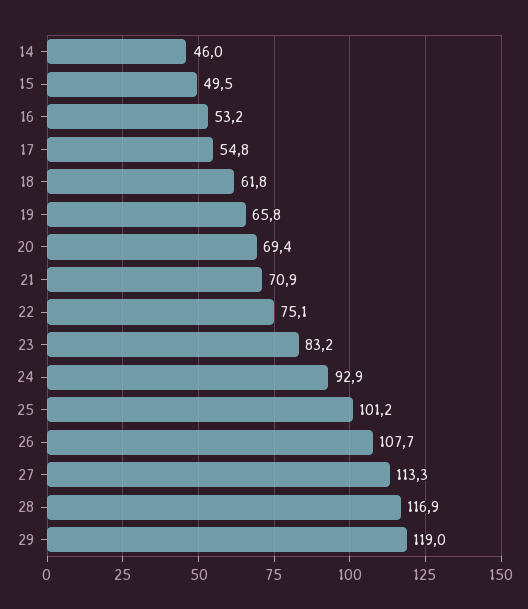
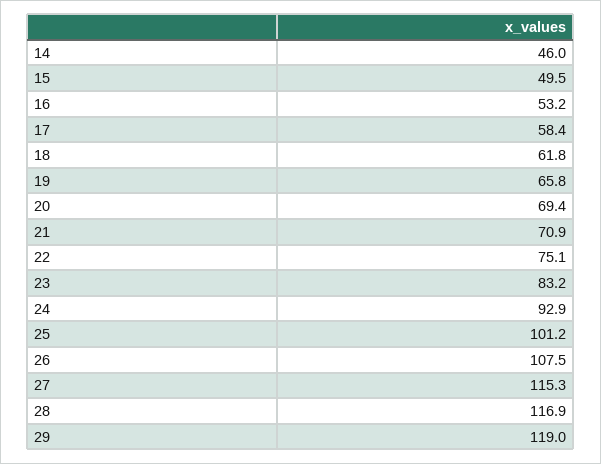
17: 54.8 -> 58.4
26: 107.7 -> 107.5
27: 113.3 -> 115.3

